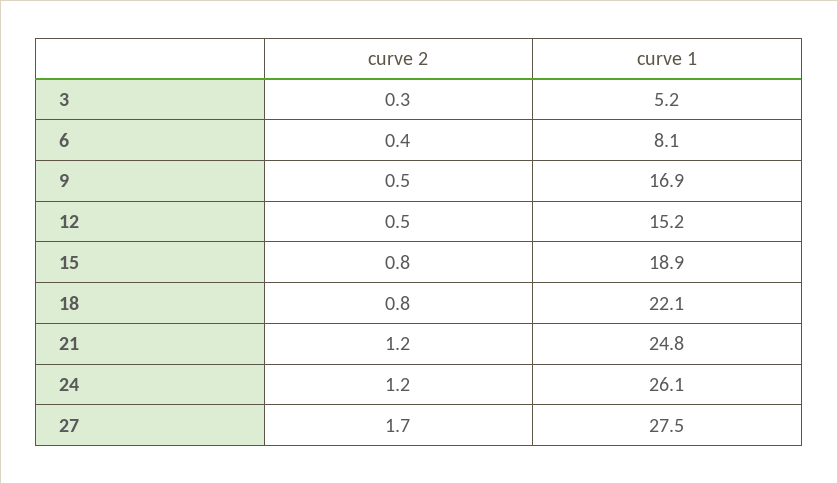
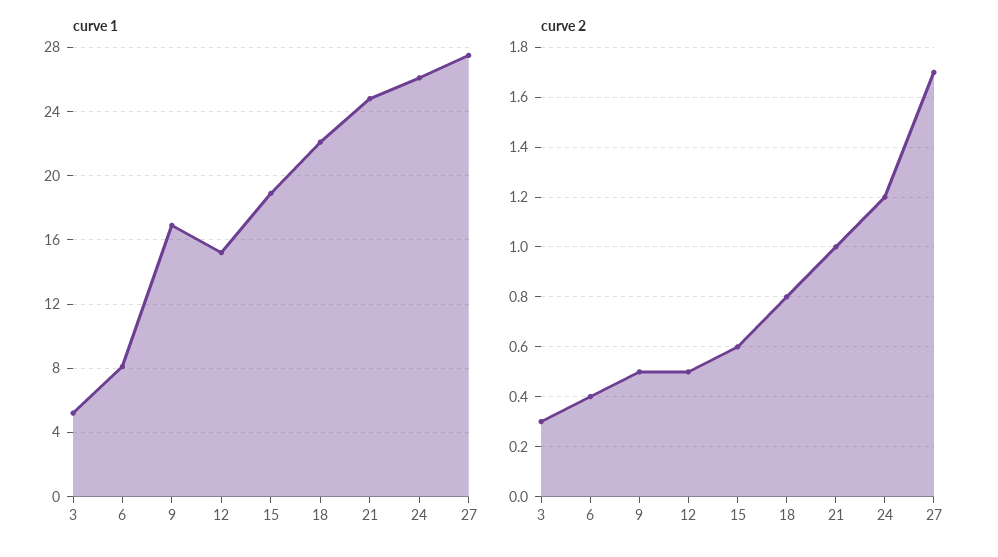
curve 2, 15: 0.8 -> 0.6
curve 2, 21: 1.2 -> 1

